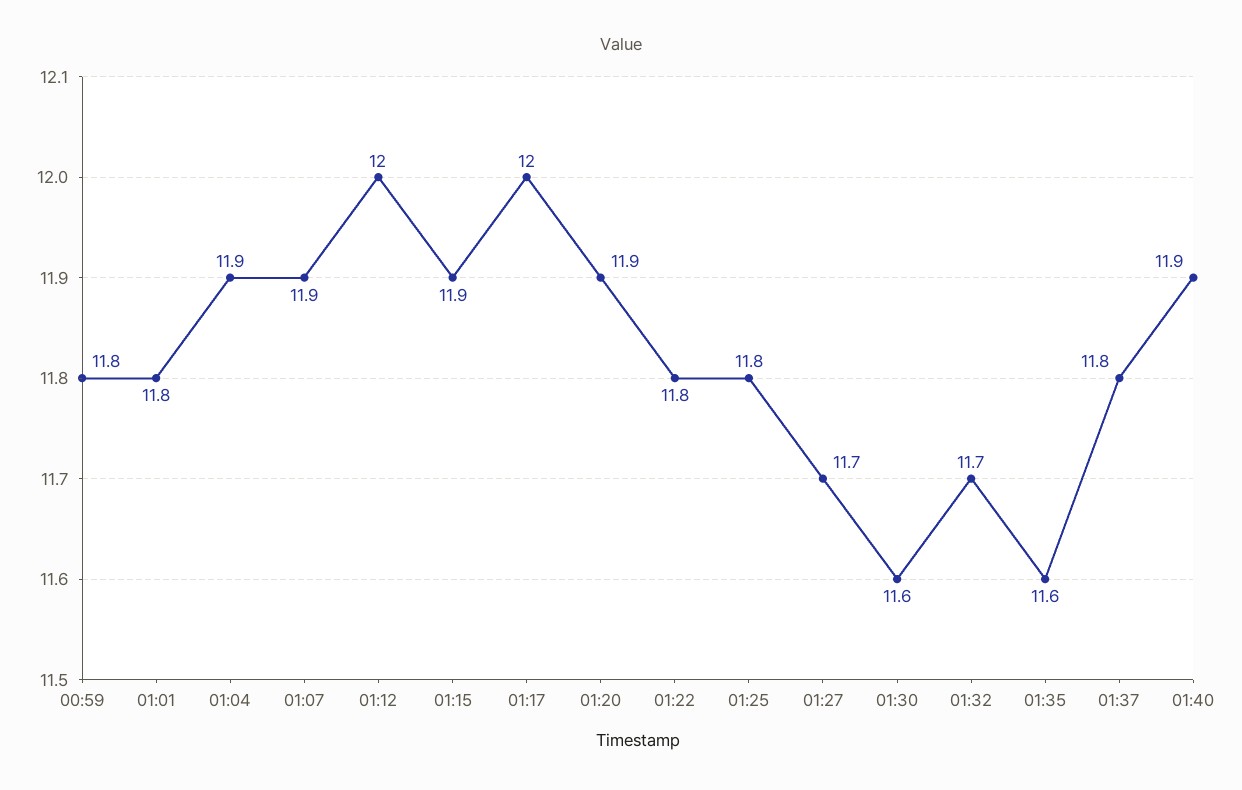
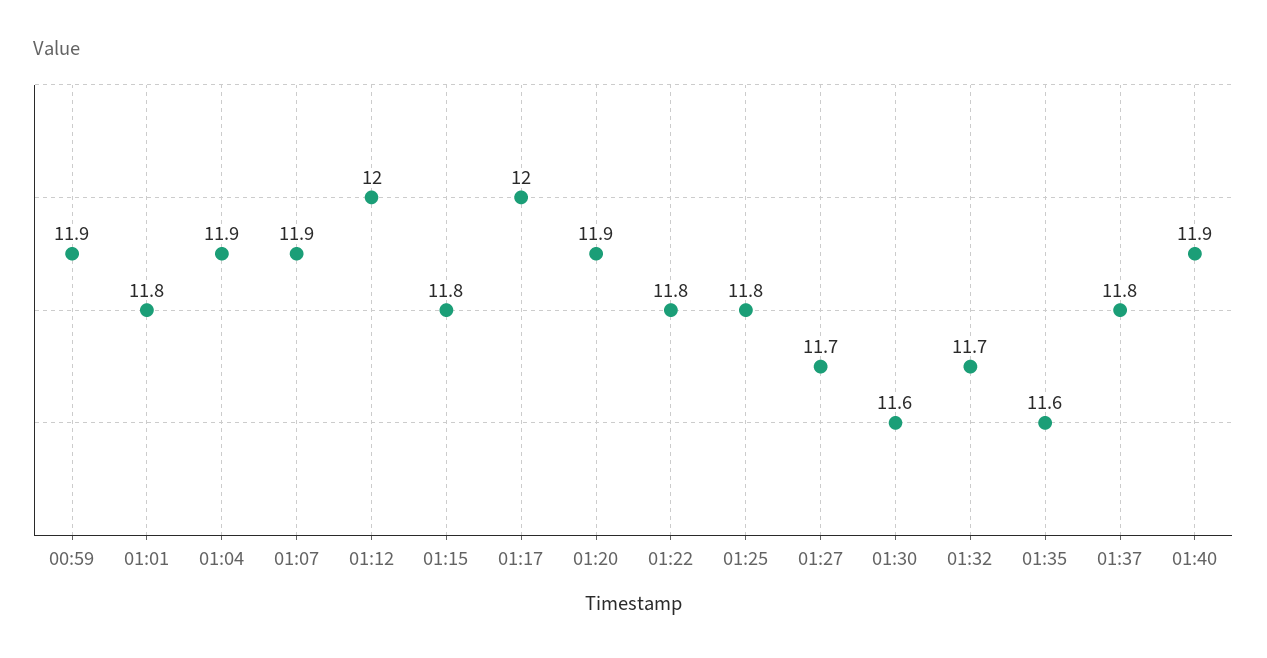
00:59: 11.8 -> 11.9
01:15: 11.9 -> 11.8

